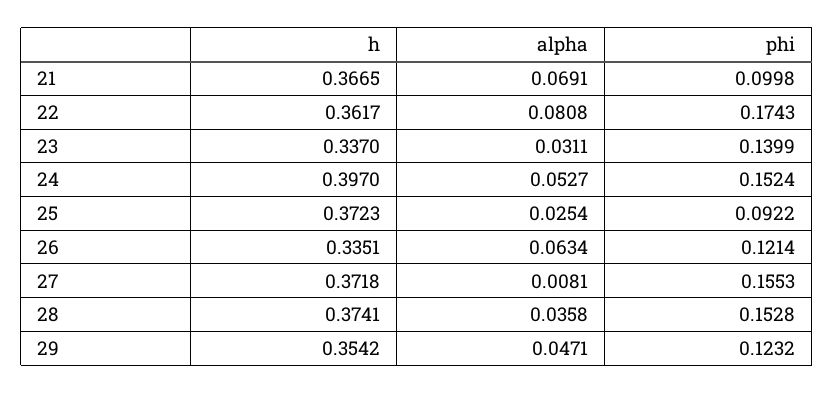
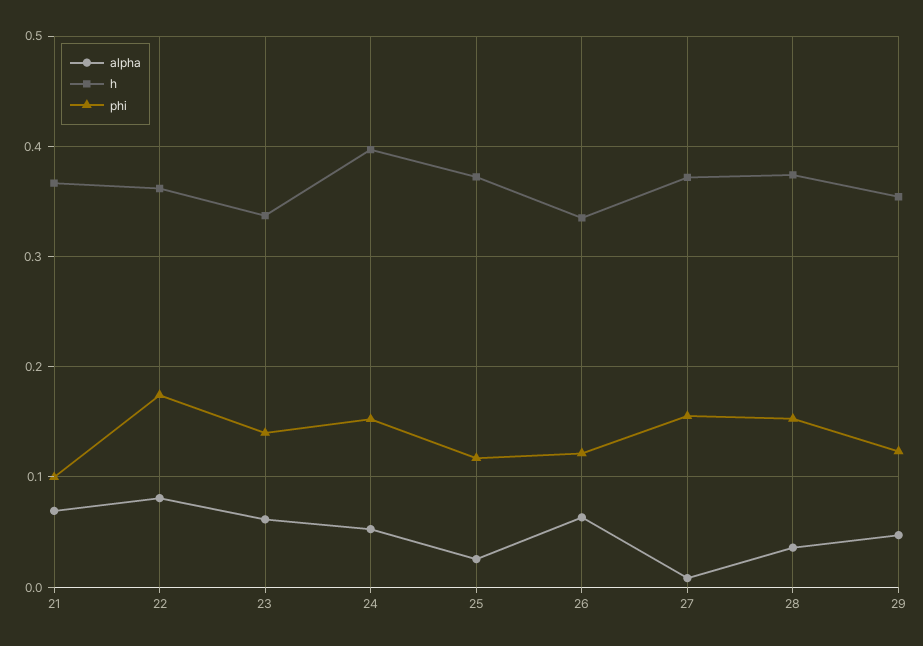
alpha, 23: 0.0311 -> 0.06
phi, 25: 0.0922 -> 0.12

